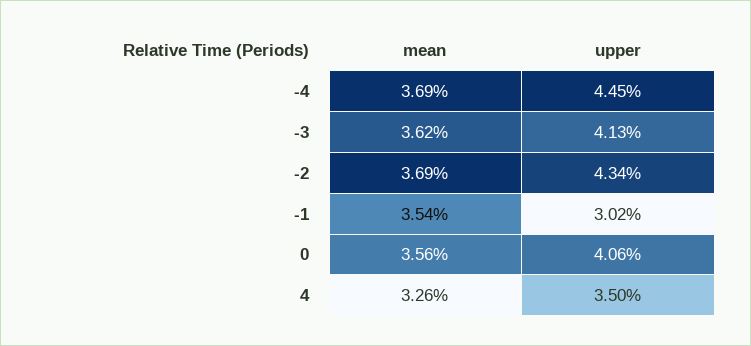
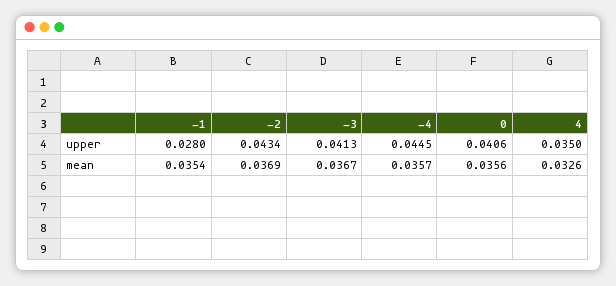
mean, -4: 0.0369 -> 0.0357
mean, -3: 0.0362 -> 0.0367
upper, -1: 0.0302 -> 0.028

